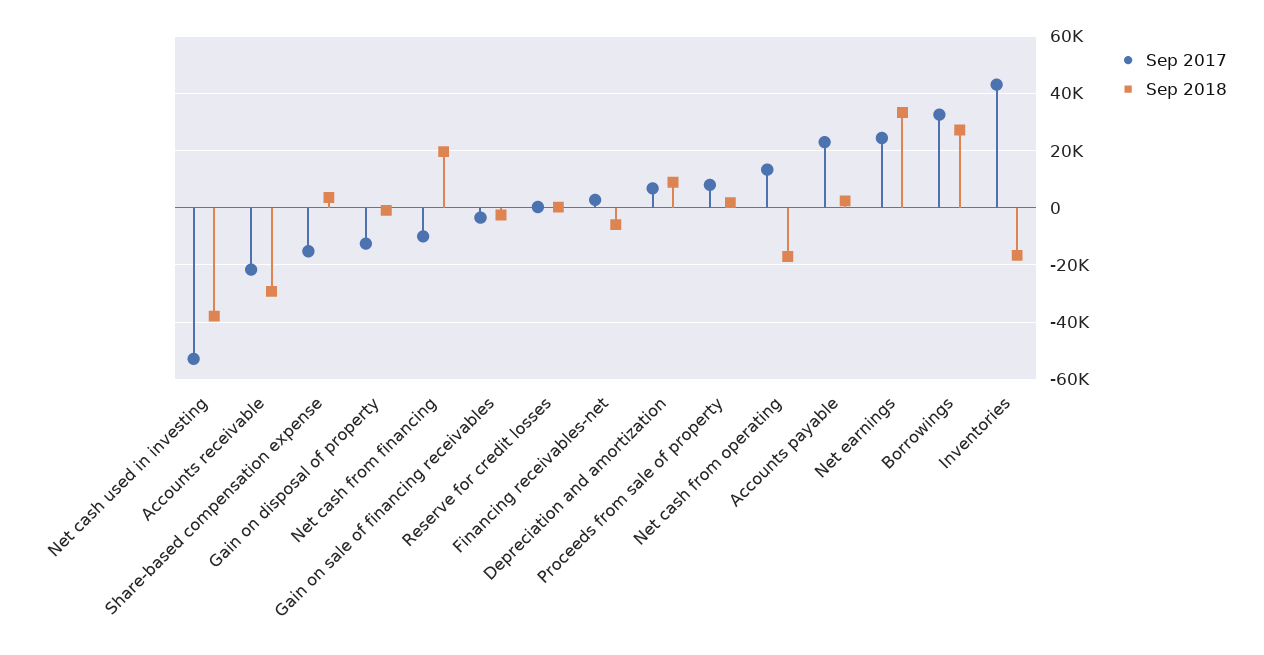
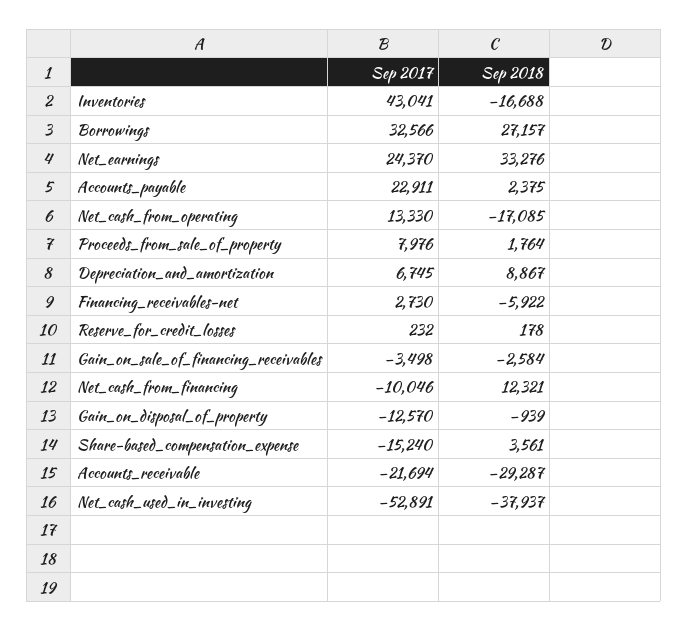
Sep 2018, Net cash from financing: 20000 -> 12321

